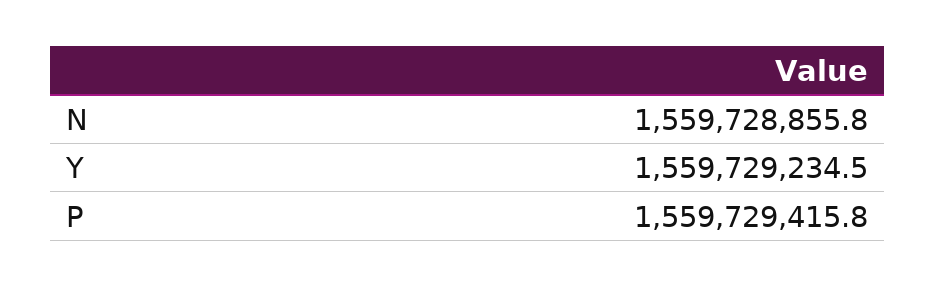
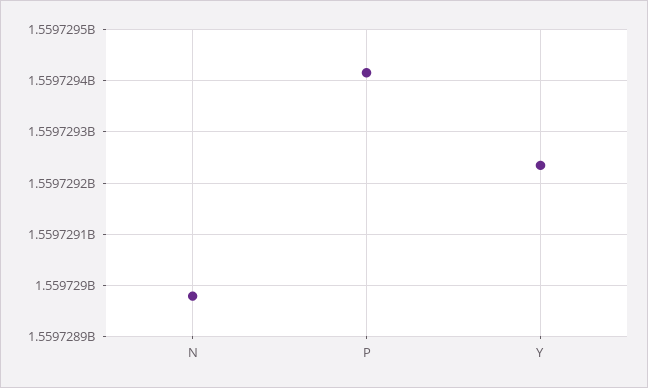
N: 1559728855.8 -> 1559728980

